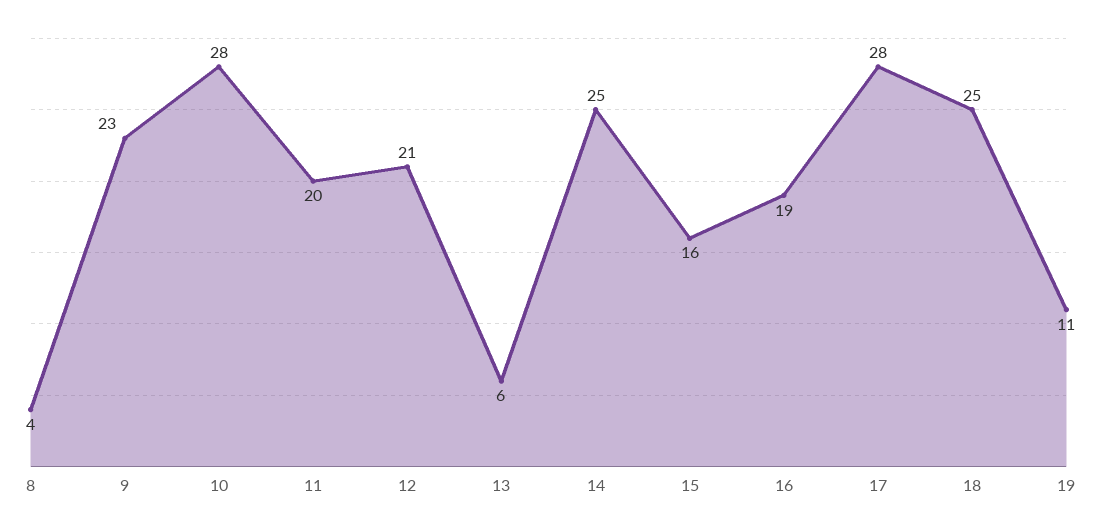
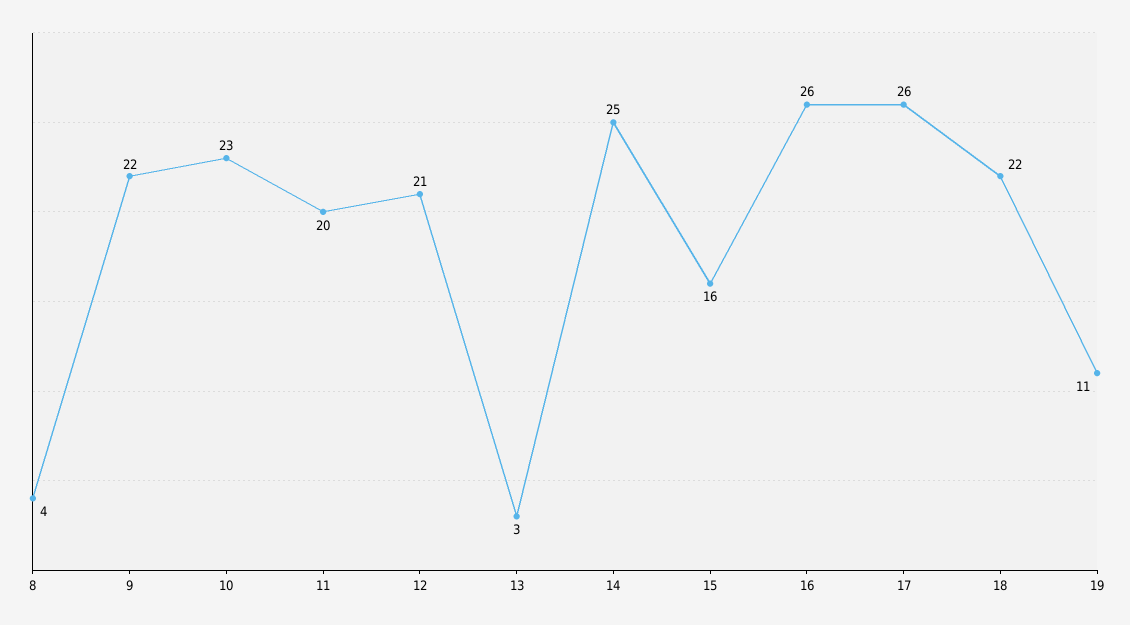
9: 23 -> 22
10: 28 -> 23
13: 6 -> 3
16: 19 -> 26
17: 28 -> 26
18: 25 -> 22

